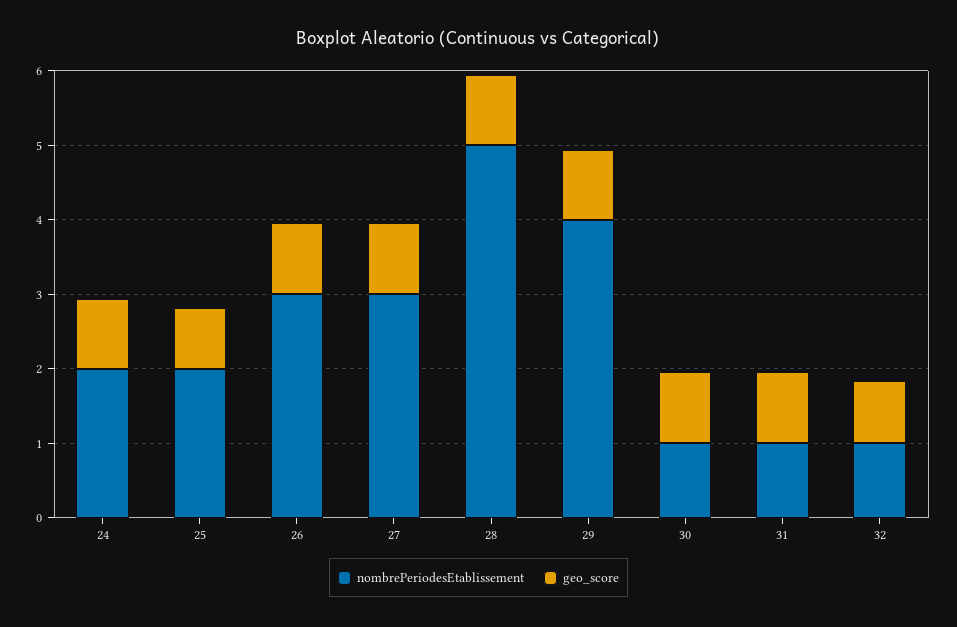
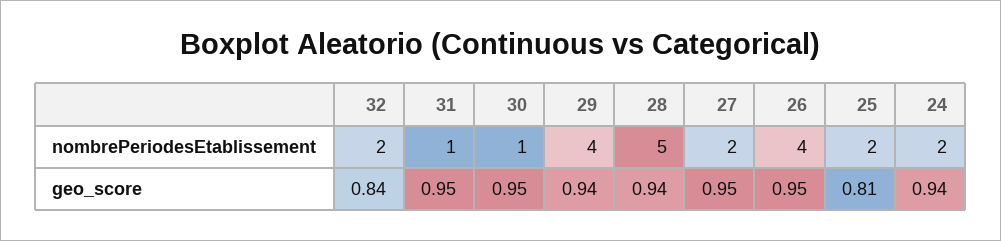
nombrePeriodesEtablissement, 26: 3 -> 4
nombrePeriodesEtablissement, 27: 3 -> 2
nombrePeriodesEtablissement, 32: 1 -> 2

